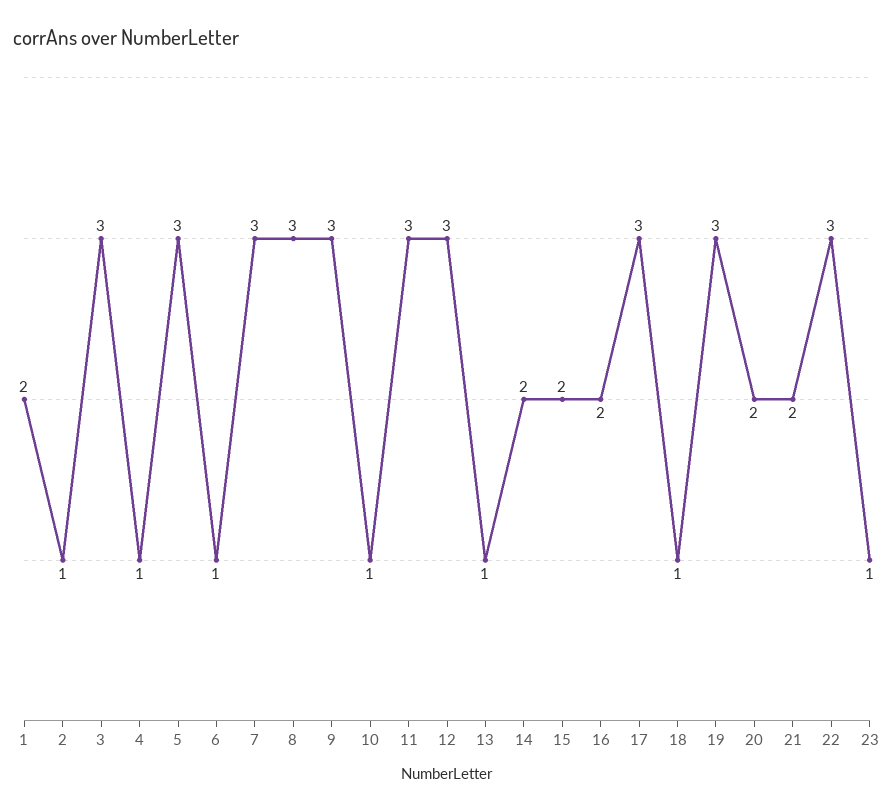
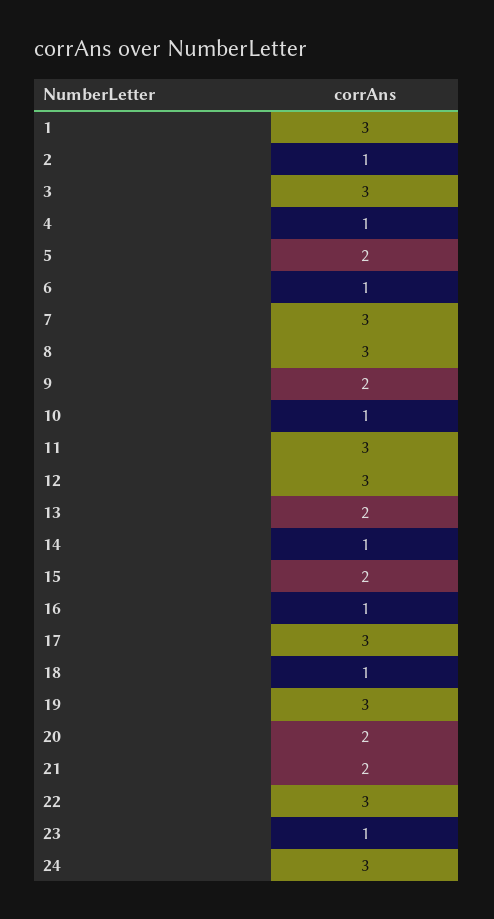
1: 2 -> 3
5: 3 -> 2
9: 3 -> 2
13: 1 -> 2
14: 2 -> 1
16: 2 -> 1
24: none -> 3

